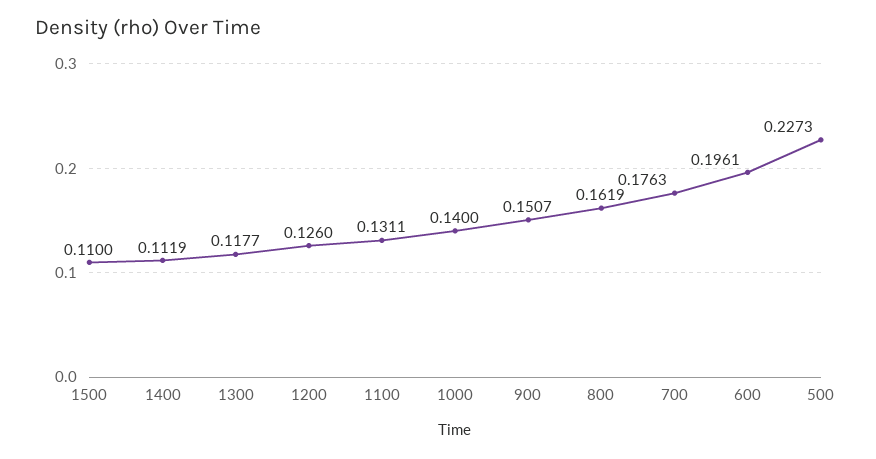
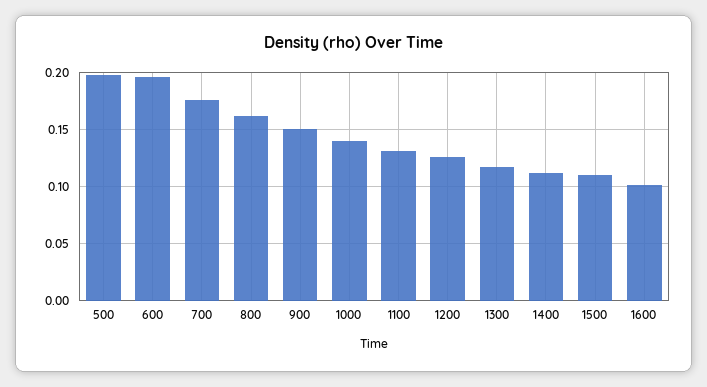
500: 0.2273 -> 0.2
1600: none -> 0.1

